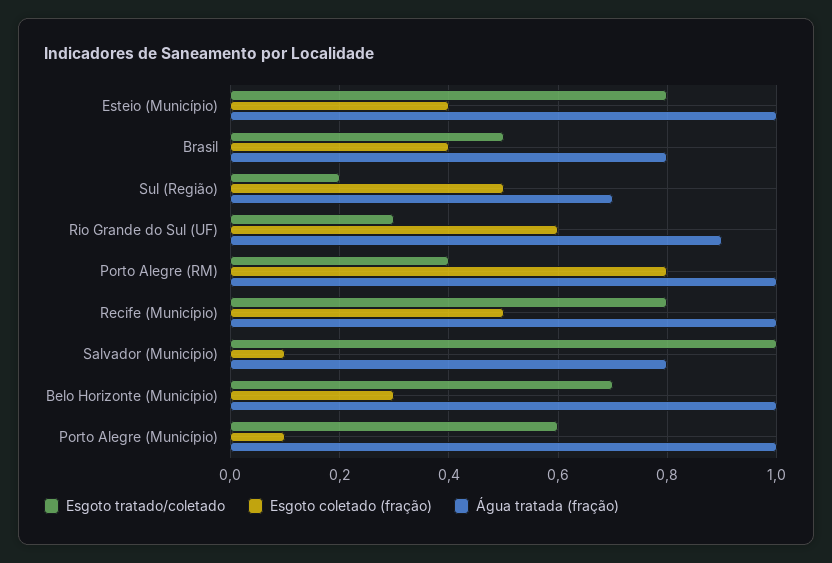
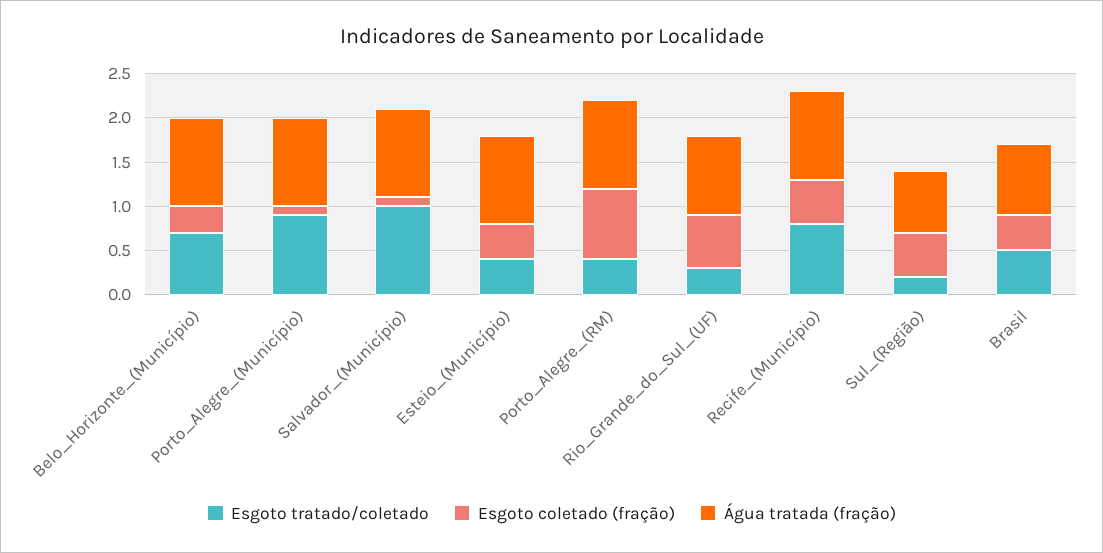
Esgoto tratado/coletado, Esteio (Município): 0.8 -> 0.4
Água tratada (fração), Salvador (Município): 0.8 -> 1
Esgoto tratado/coletado, Porto Alegre (Município): 0.6 -> 0.9

